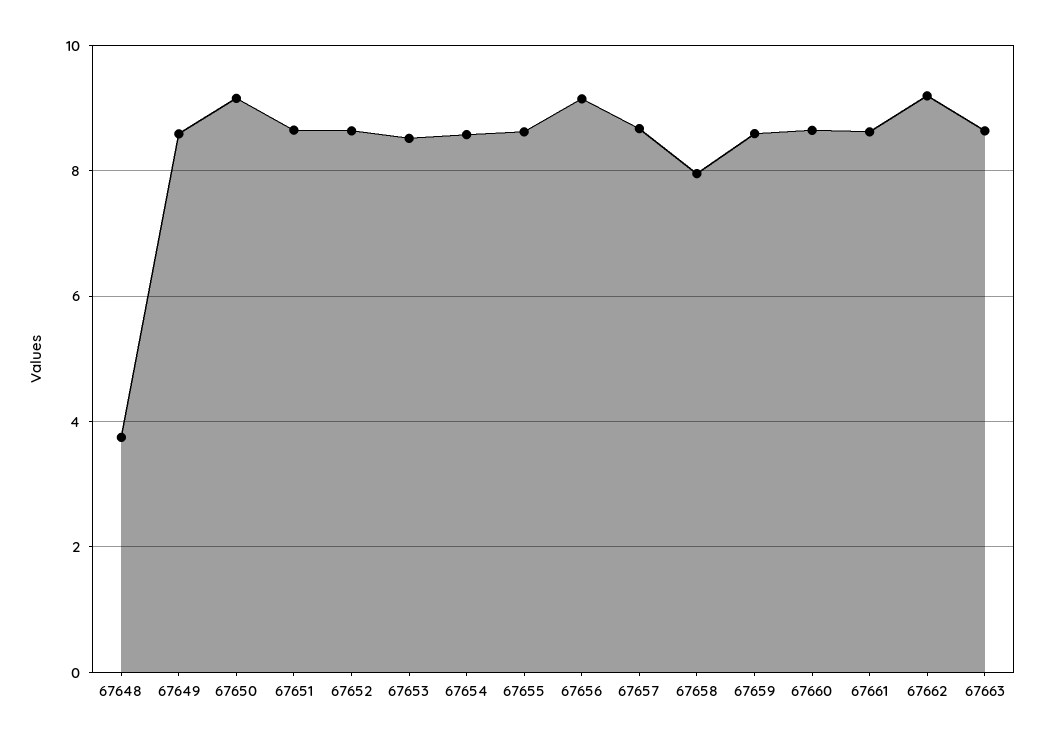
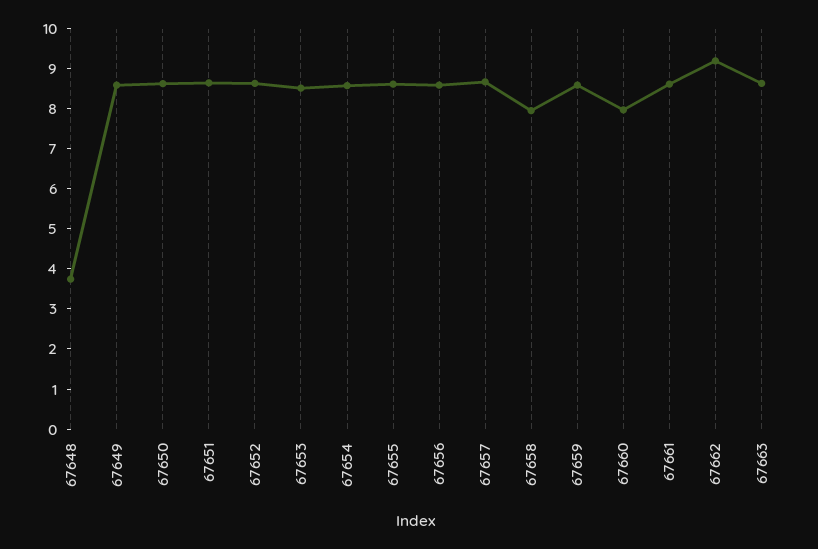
67650: 9.2 -> 8.6
67656: 9.2 -> 8.6
67660: 8.6 -> 8

